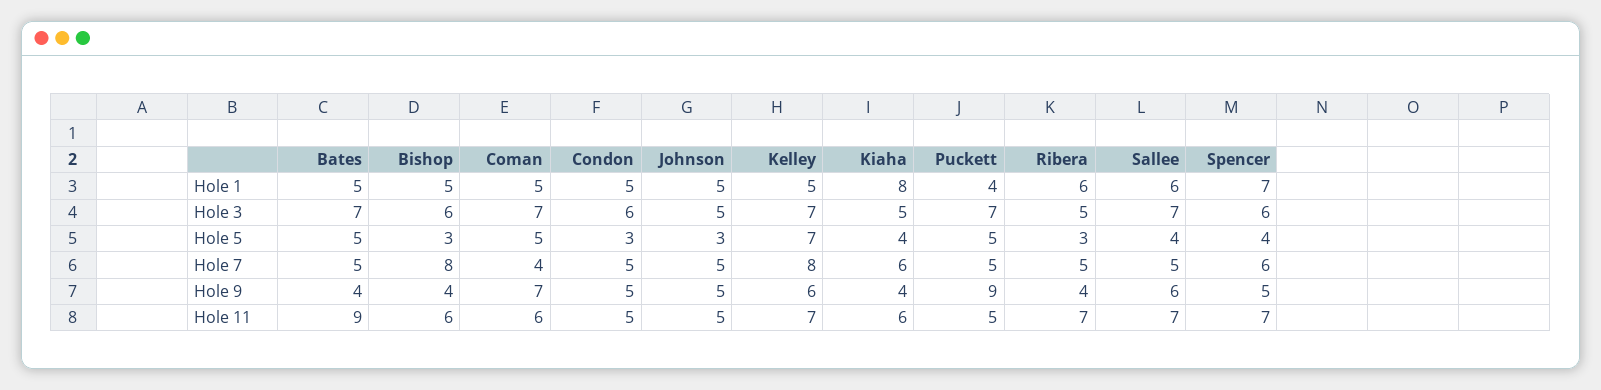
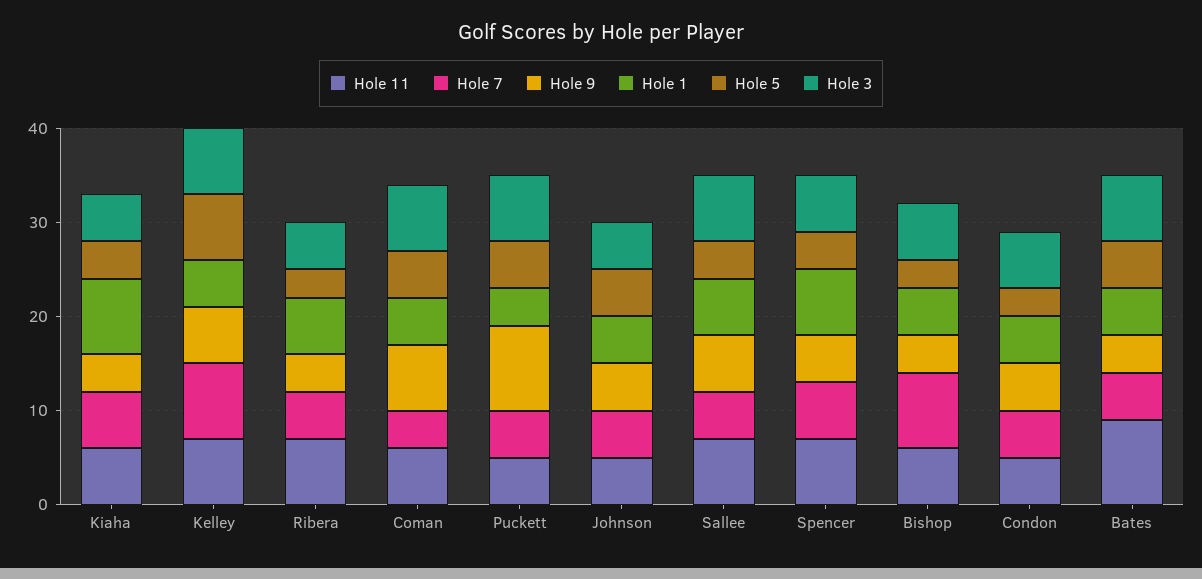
Hole 5, Johnson: 3 -> 5

